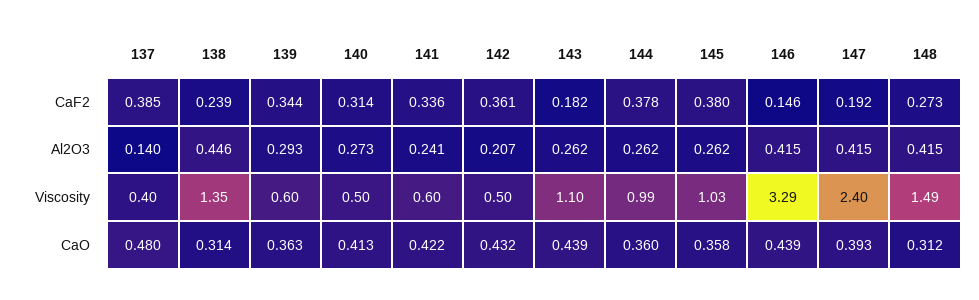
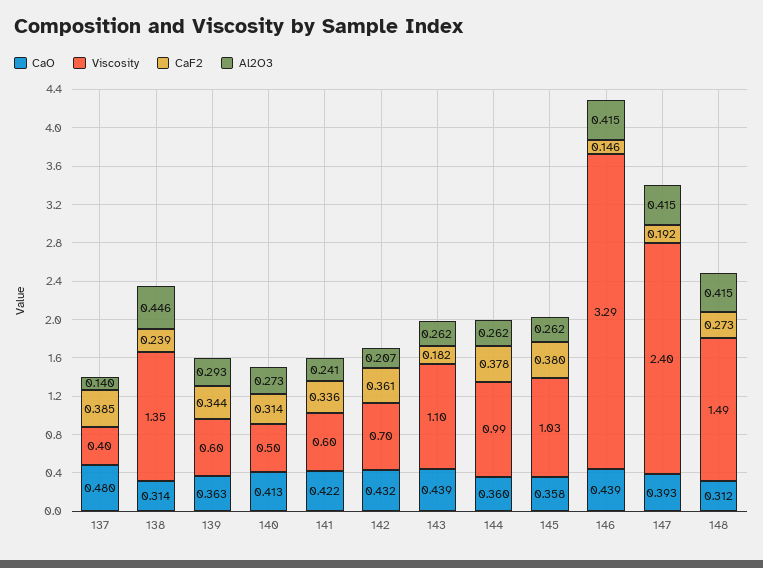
Viscosity, 142: 0.5 -> 0.7

